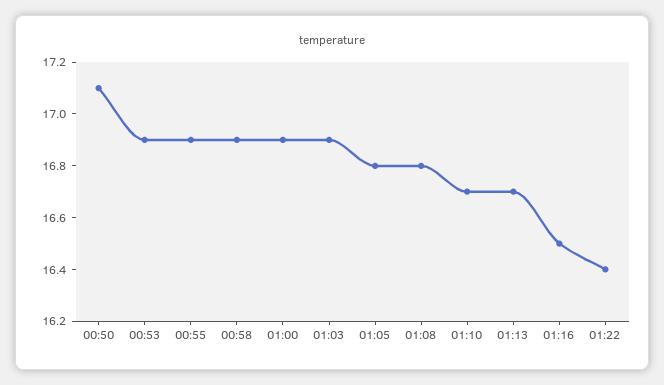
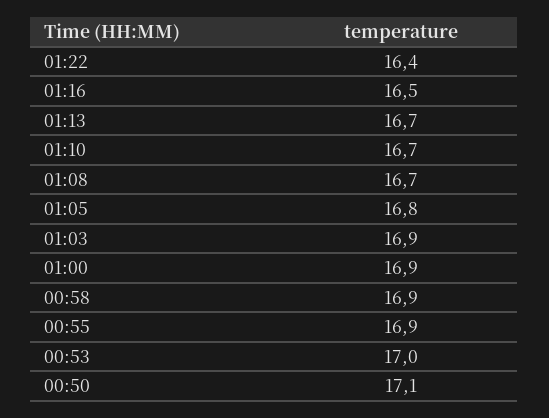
00:53: 16.9 -> 17
01:08: 16.8 -> 16.7

